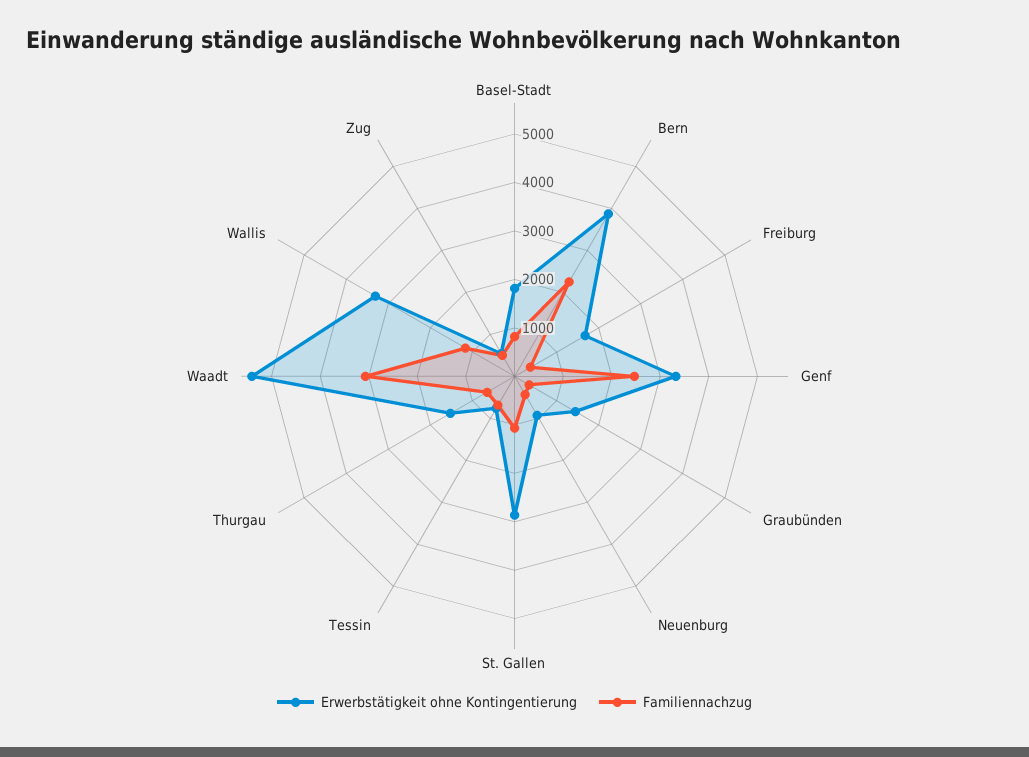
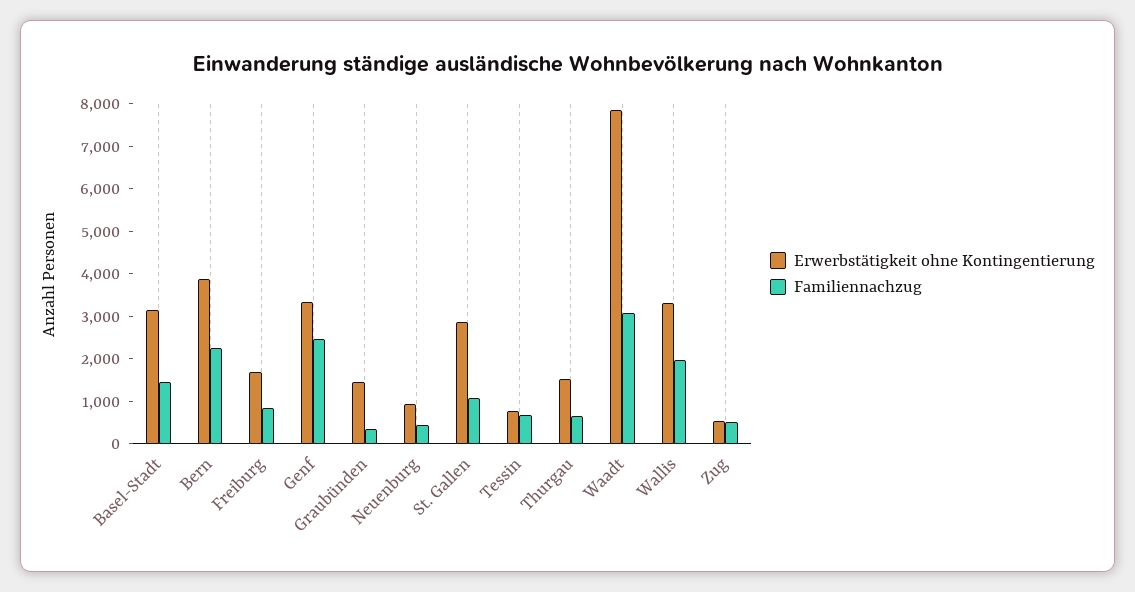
Erwerbstätigkeit ohne Kontingentierung, Basel-Stadt: 1800 -> 3200
Familiennachzug, Basel-Stadt: 800 -> 1400
Familiennachzug, Freiburg: 400 -> 800
Erwerbstätigkeit ohne Kontingentierung, Waadt: 5400 -> 7800
Familiennachzug, Wallis: 1200 -> 2000

